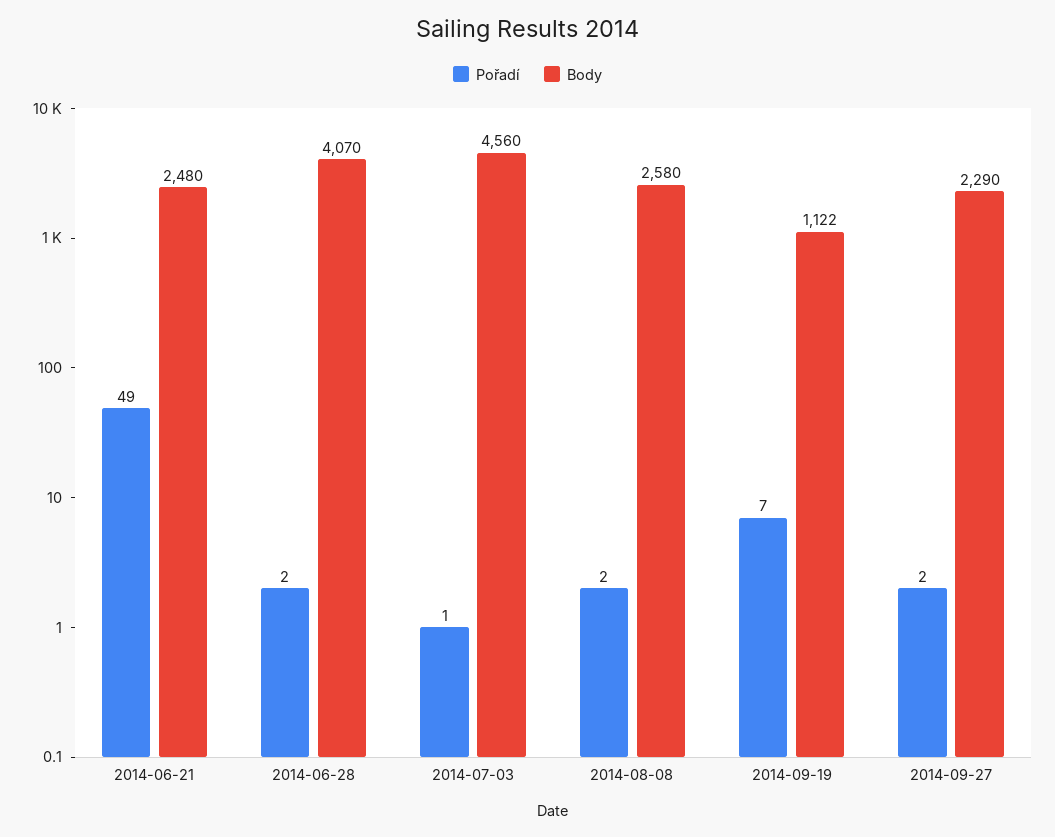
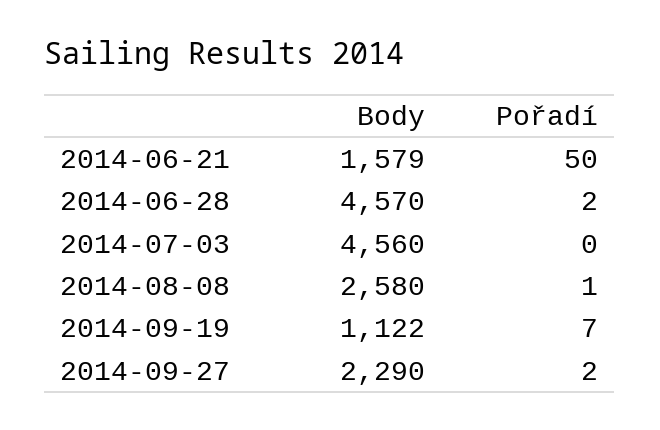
Pořadí, 2014-06-21: 49 -> 50
Body, 2014-06-21: 2480 -> 1579
Body, 2014-06-28: 4070 -> 4570
Pořadí, 2014-07-03: 1 -> 0
Pořadí, 2014-08-08: 2 -> 1

